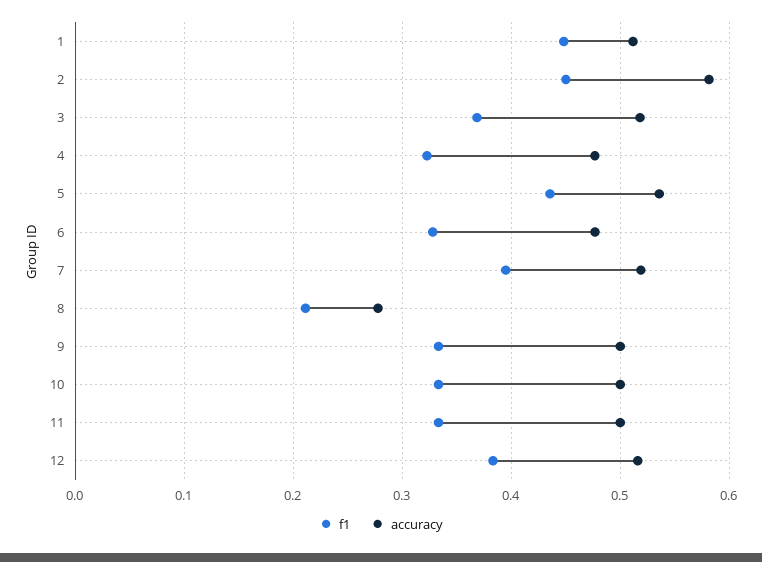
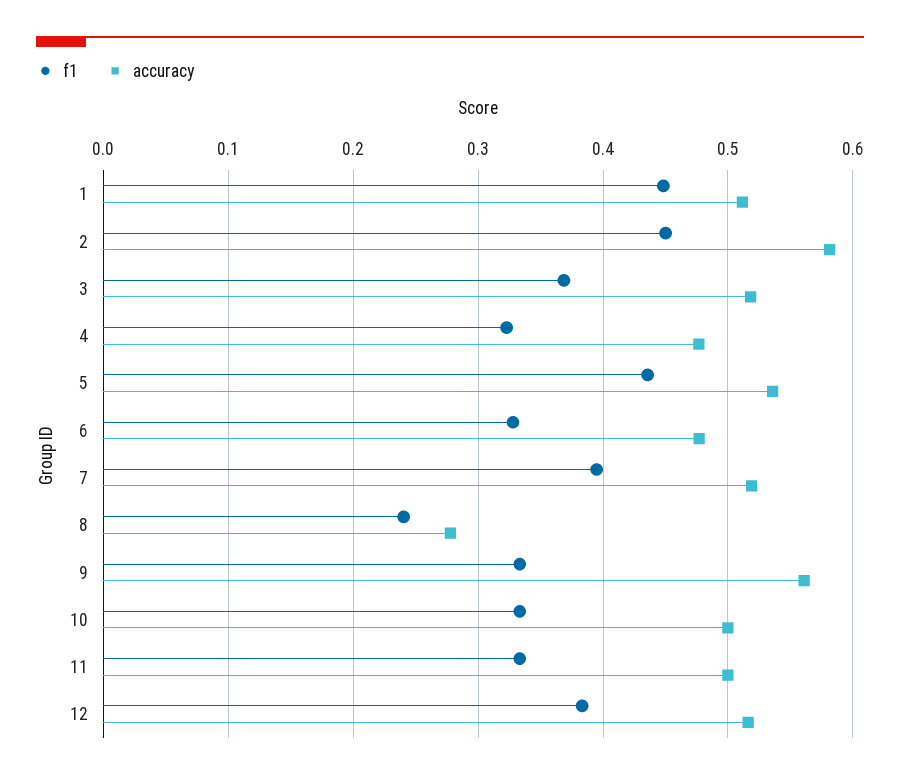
f1, 8: 0.21 -> 0.24
accuracy, 9: 0.5 -> 0.56

